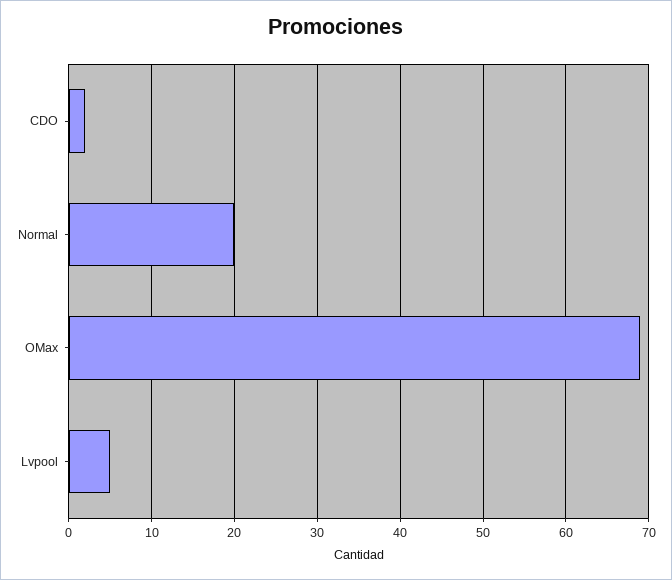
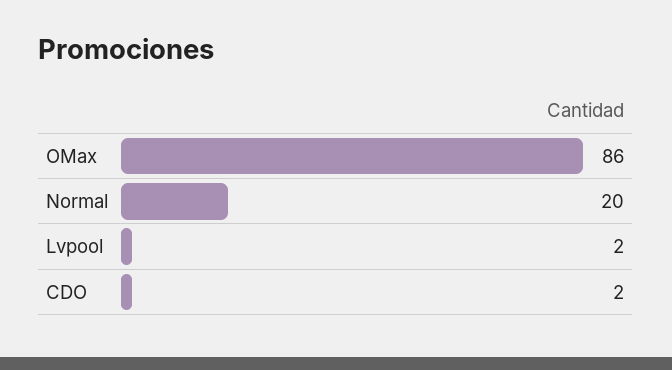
OMax: 69 -> 86
Lvpool: 5 -> 2

